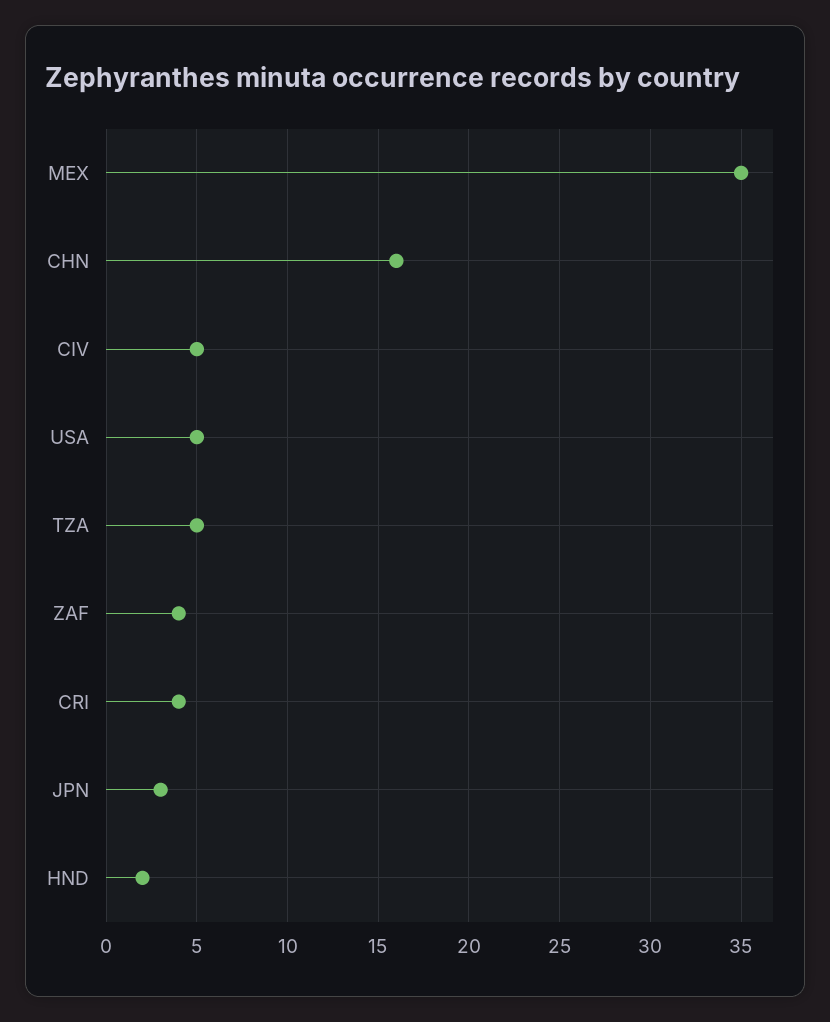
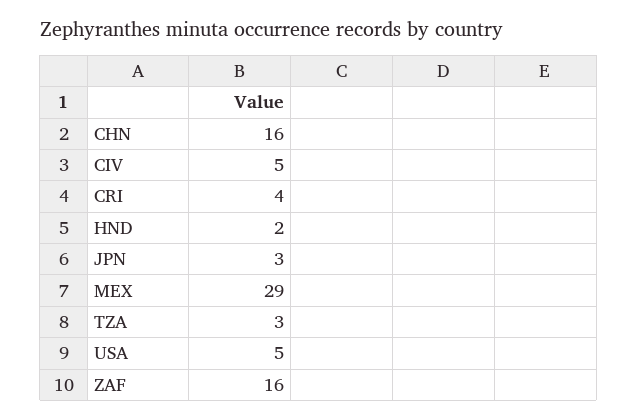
MEX: 35 -> 29
TZA: 5 -> 3
ZAF: 4 -> 16

